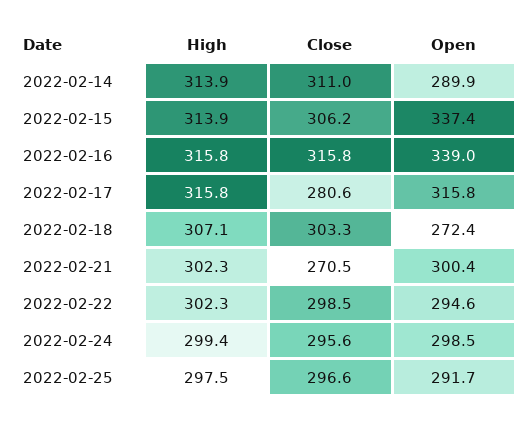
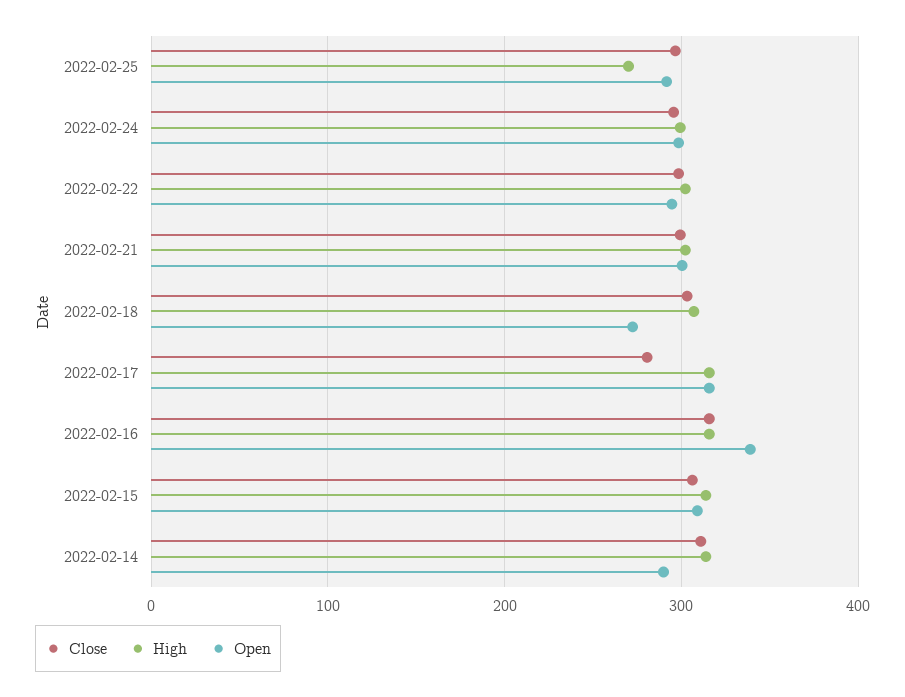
Open, 2022-02-15: 337.4 -> 310
Close, 2022-02-21: 270.5 -> 300
High, 2022-02-25: 297.5 -> 270

